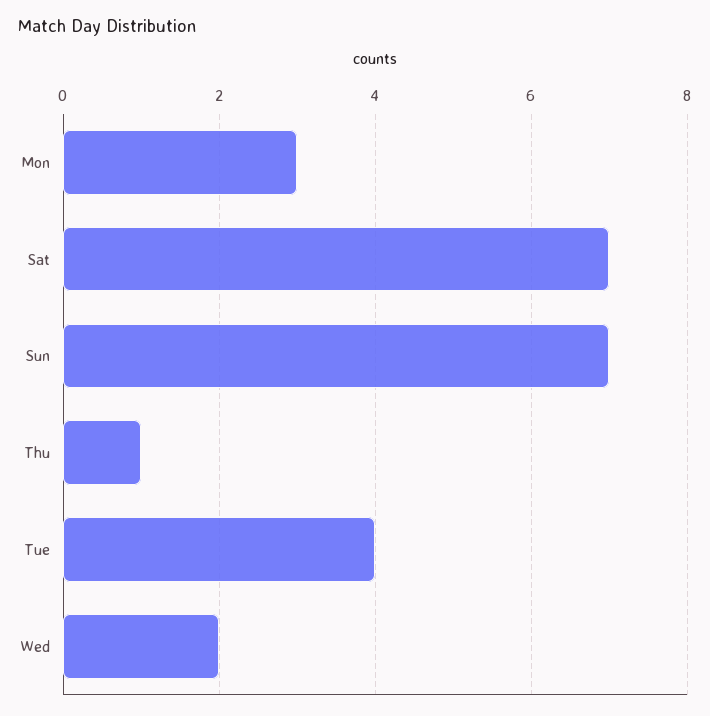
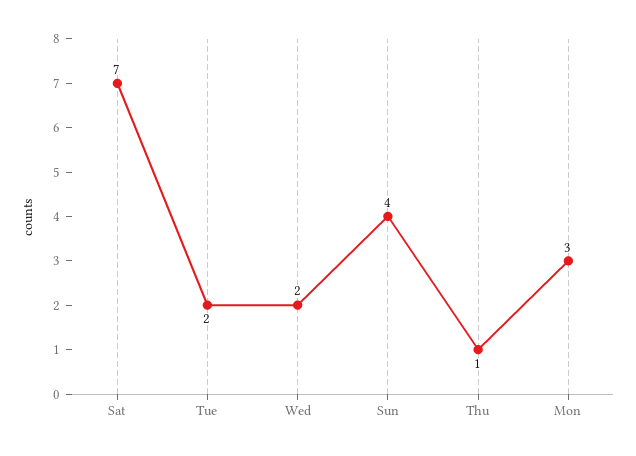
Sun: 7 -> 4
Tue: 4 -> 2

